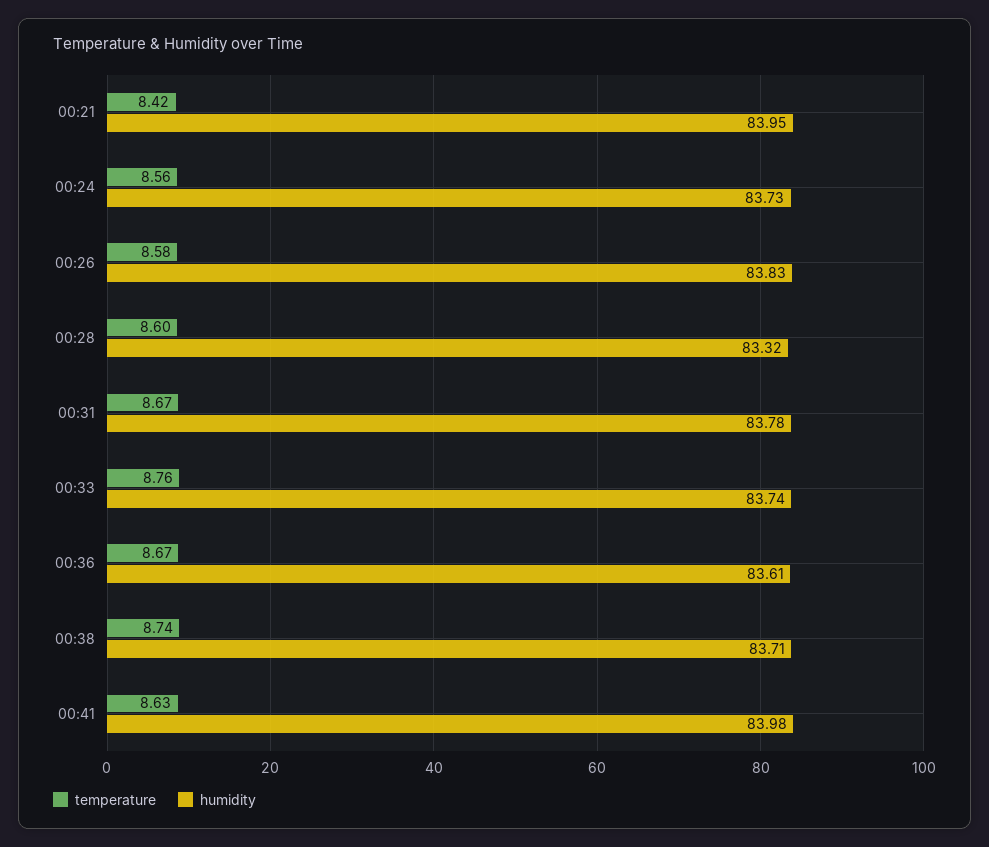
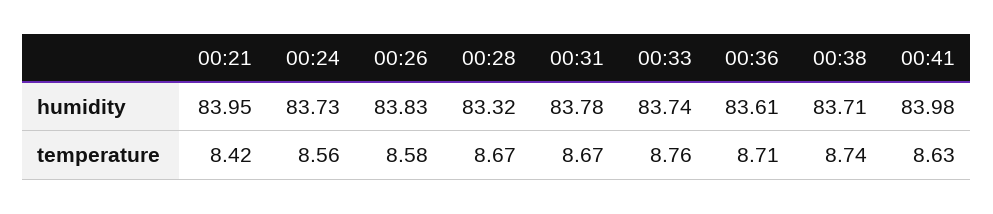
temperature, 00:28: 8.6 -> 8.67
temperature, 00:36: 8.67 -> 8.71

